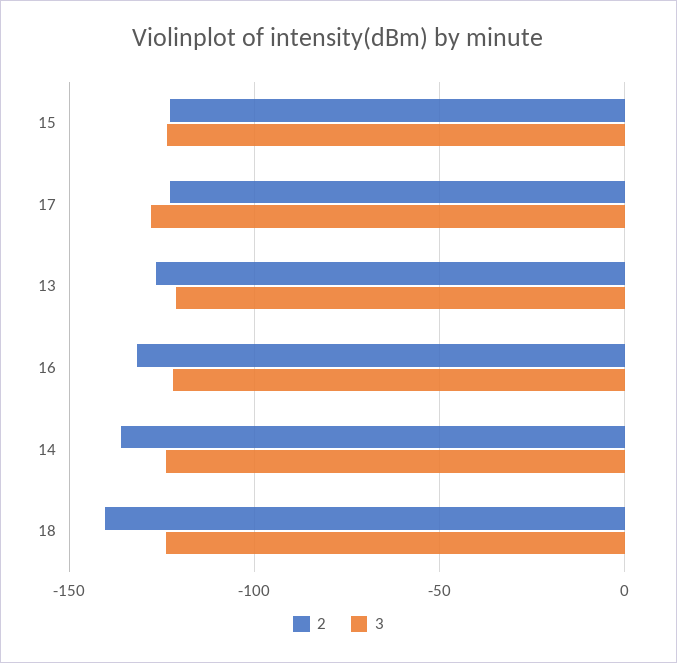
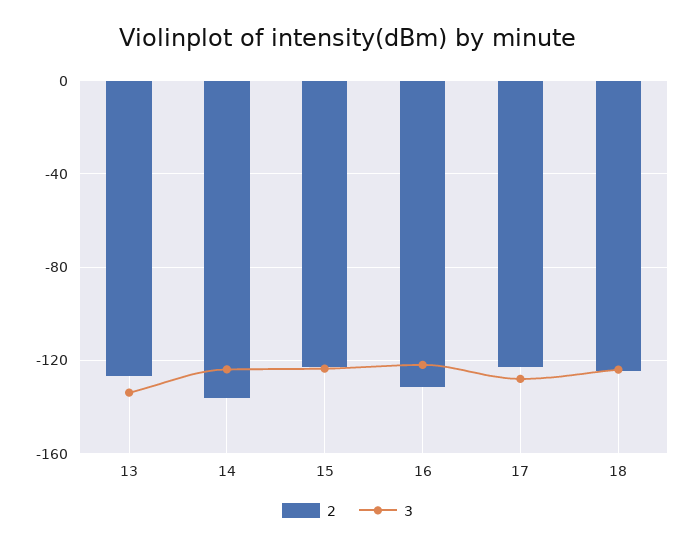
3, 13: -120 -> -135
2, 18: -140 -> -125

